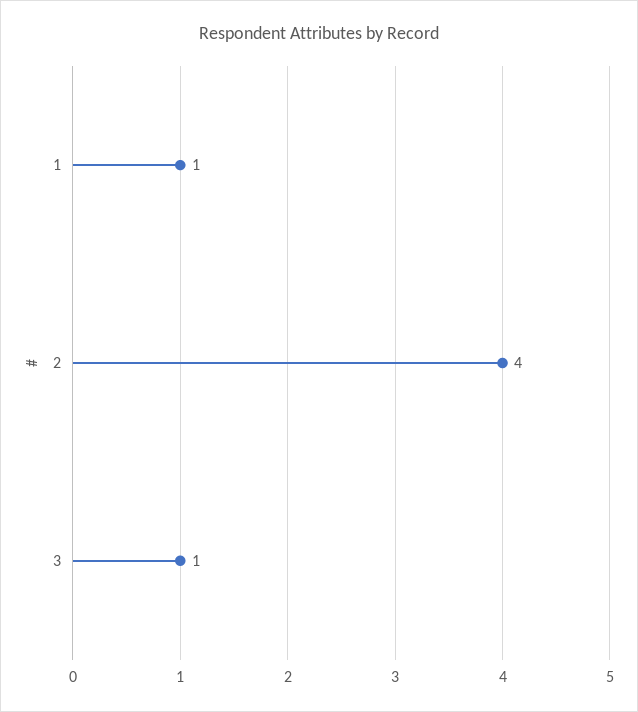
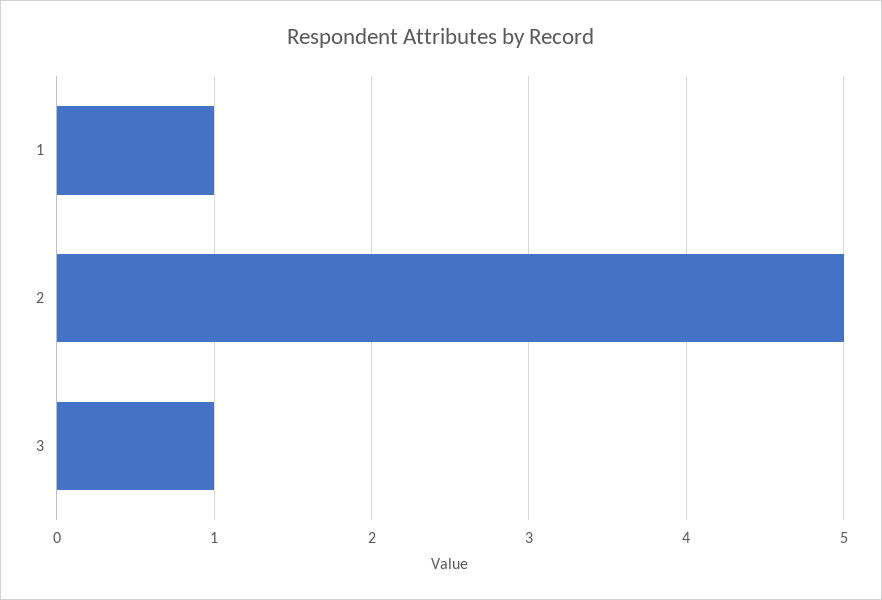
2: 4 -> 5

